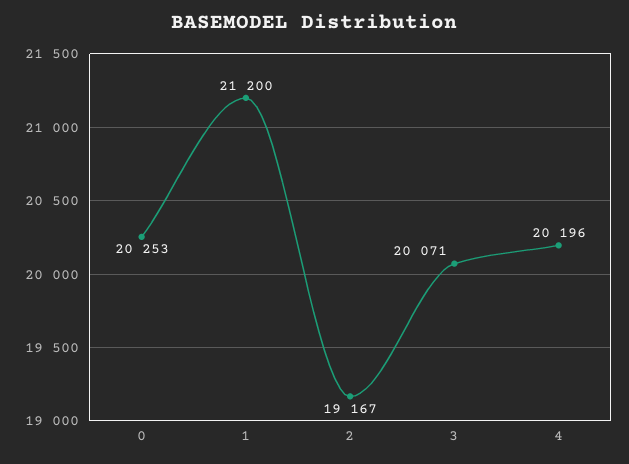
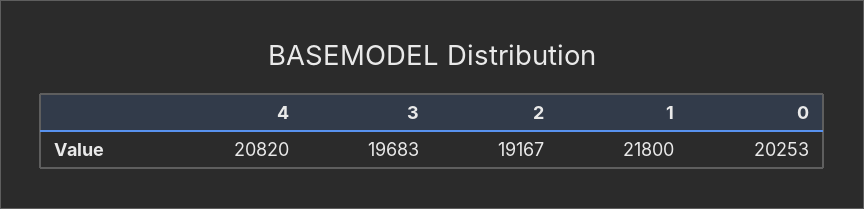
1: 21200 -> 21800
3: 20071 -> 19683
4: 20196 -> 20820

